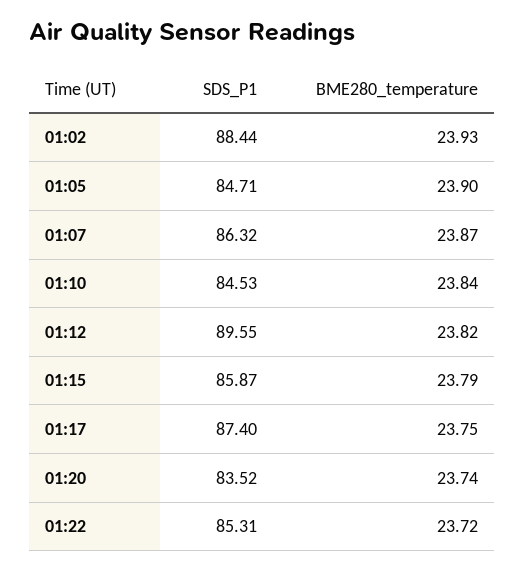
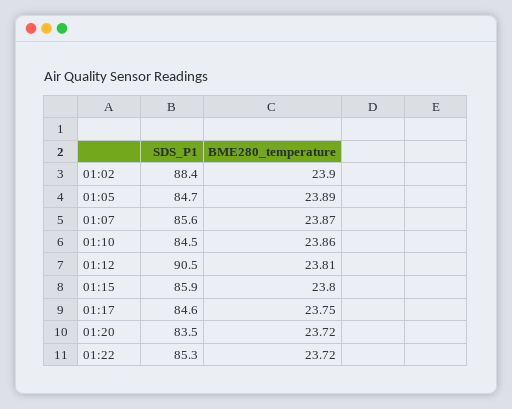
BME280_temperature, 01:02: 23.93 -> 23.9
BME280_temperature, 01:05: 23.9 -> 23.89
SDS_P1, 01:07: 86.32 -> 85.6
BME280_temperature, 01:10: 23.84 -> 23.86
SDS_P1, 01:12: 89.55 -> 90.5
BME280_temperature, 01:12: 23.82 -> 23.81
BME280_temperature, 01:15: 23.79 -> 23.8
SDS_P1, 01:17: 87.4 -> 84.6
BME280_temperature, 01:20: 23.74 -> 23.72

